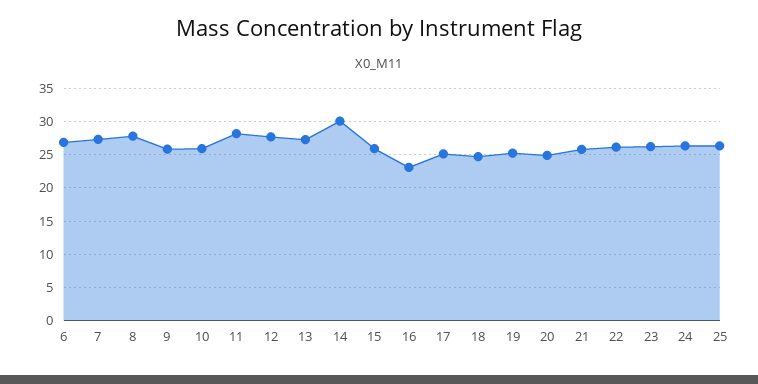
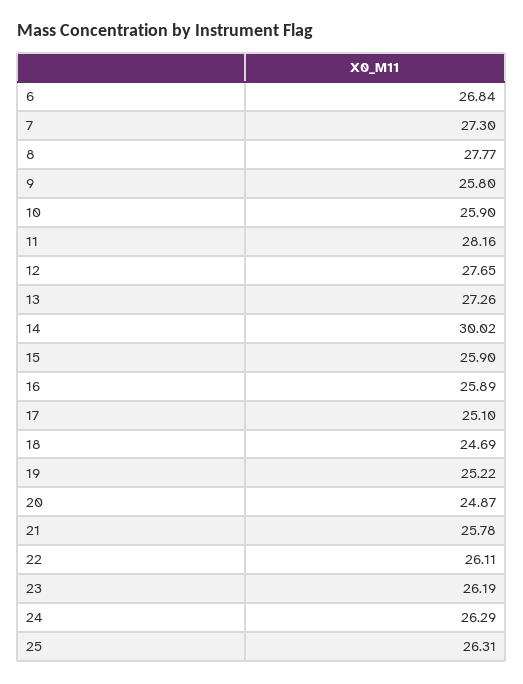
16: 23 -> 25.89

